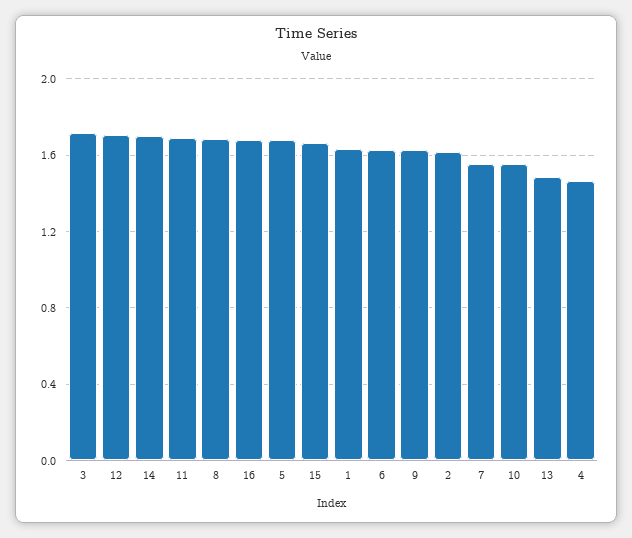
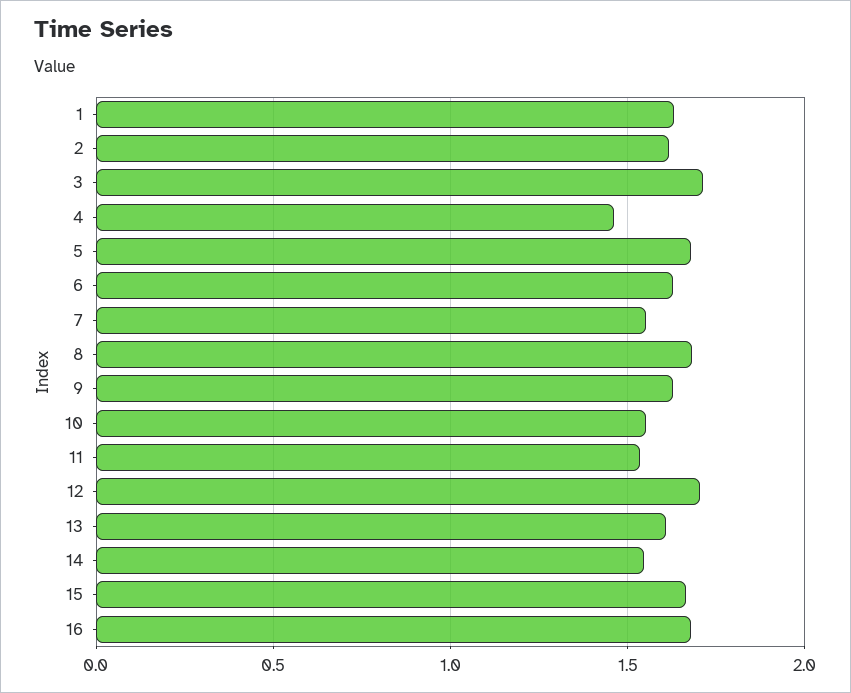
14: 1.7 -> 1.55
11: 1.7 -> 1.55
13: 1.5 -> 1.6

